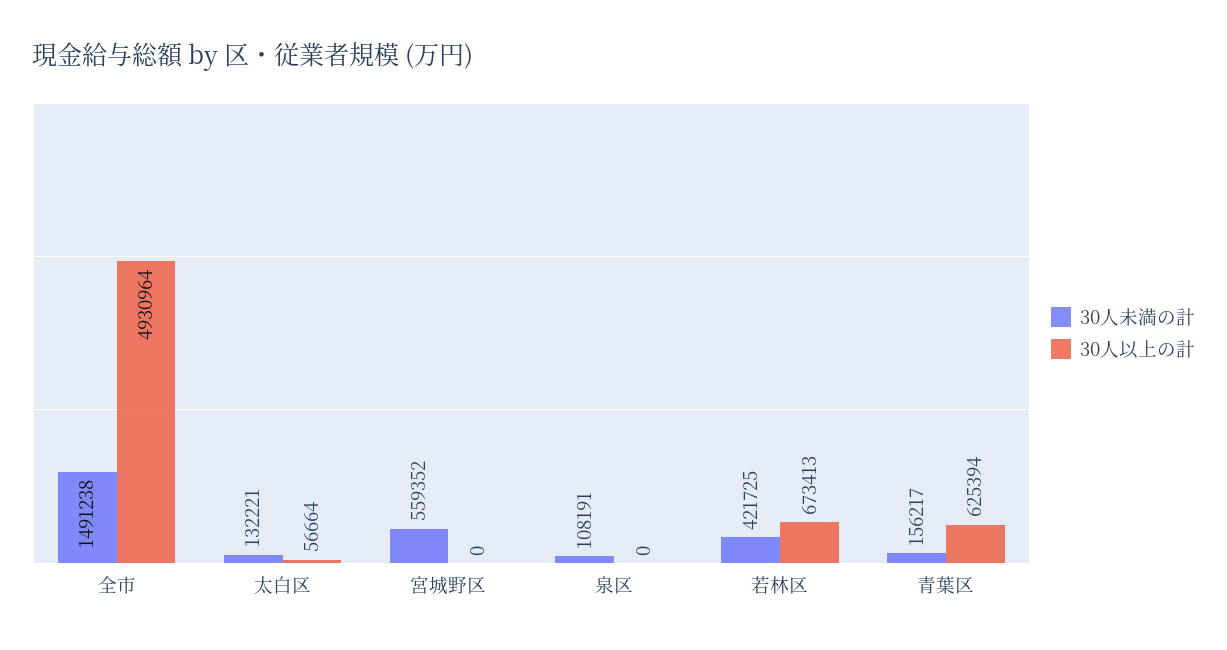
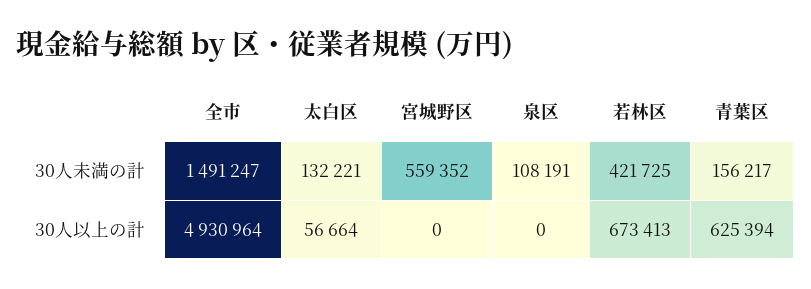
30人未満の計, 全市: 1491238 -> 1491247

